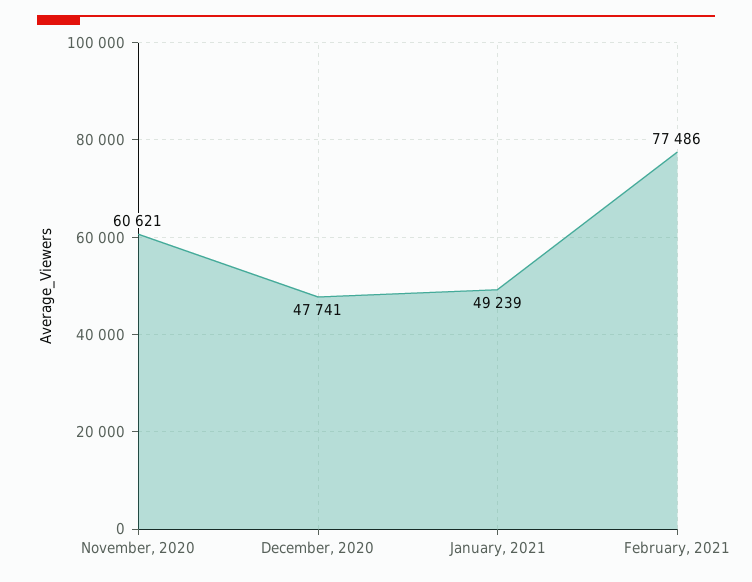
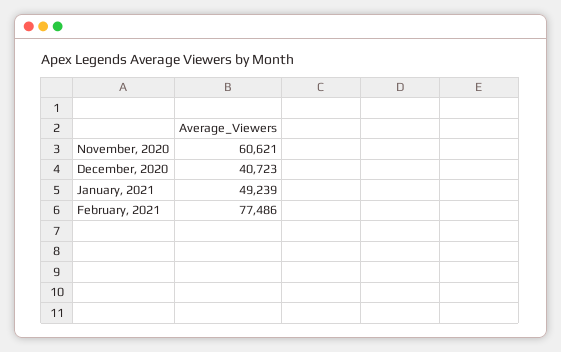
December, 2020: 47741 -> 40723

